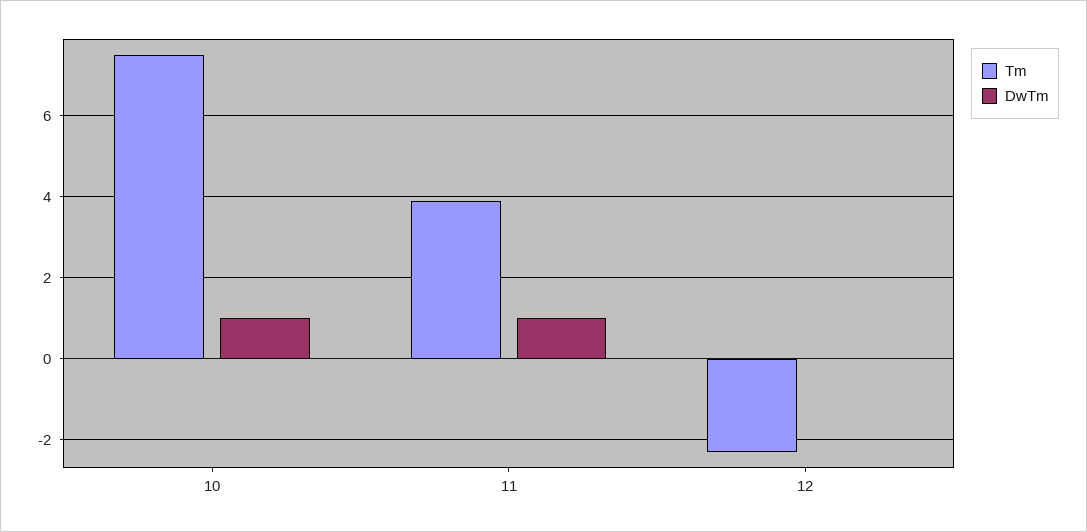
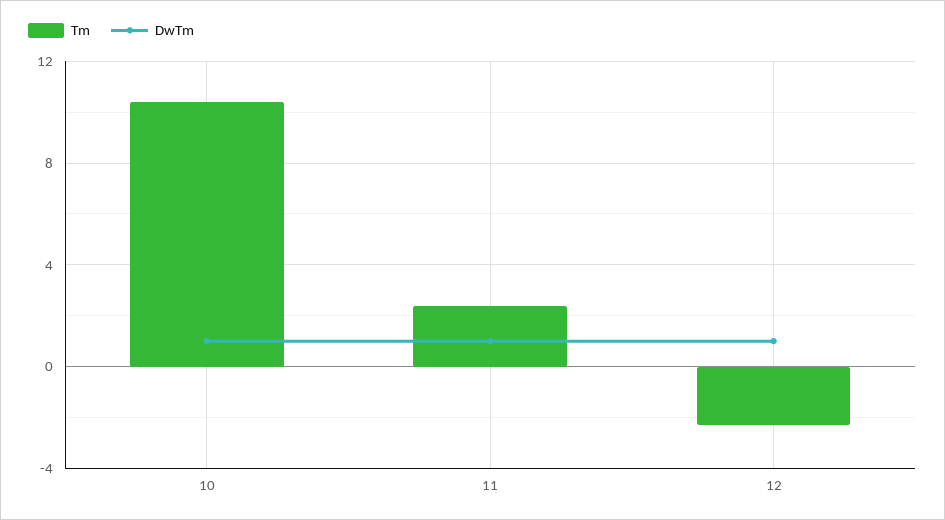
Tm, 10: 7.5 -> 10.5
Tm, 11: 4 -> 2.5
DwTm, 12: 0 -> 1

